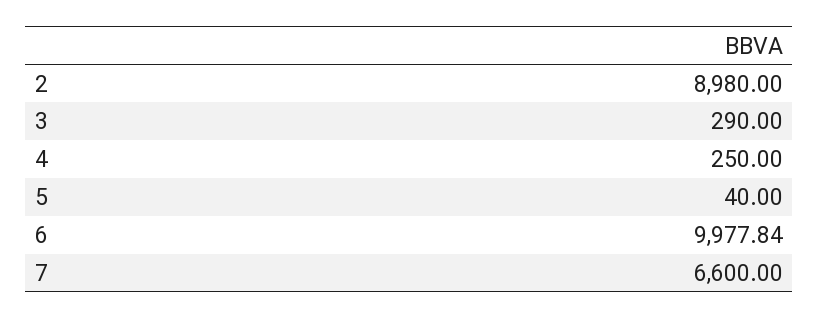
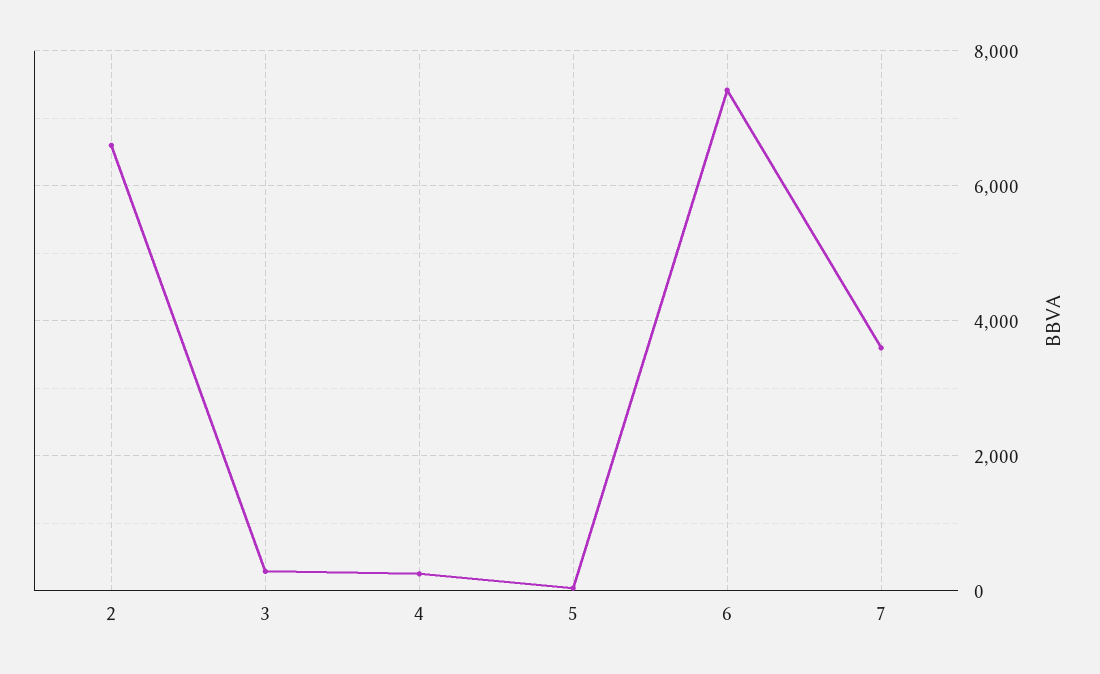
2: 8980 -> 6600
6: 9977.84 -> 7400
7: 6600 -> 3600

